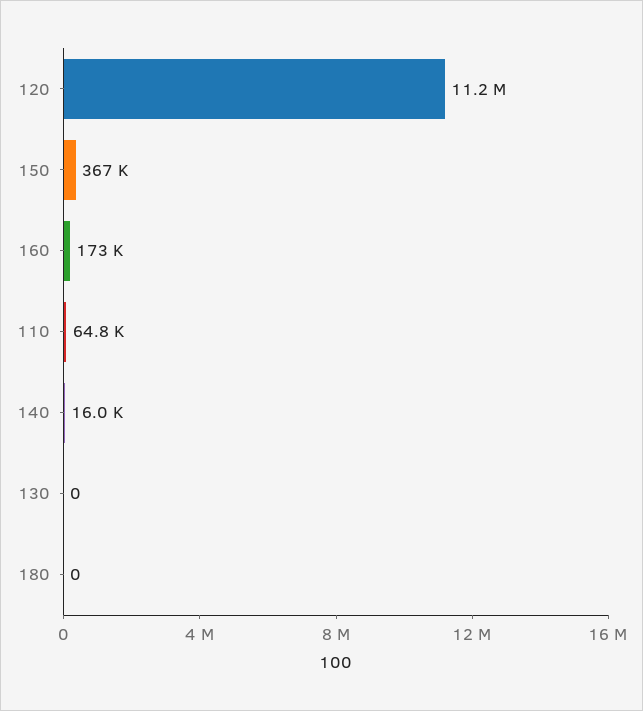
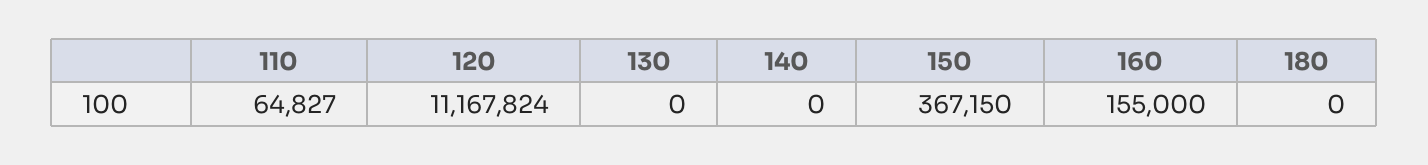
160: 173000 -> 155000
140: 16000 -> 0

